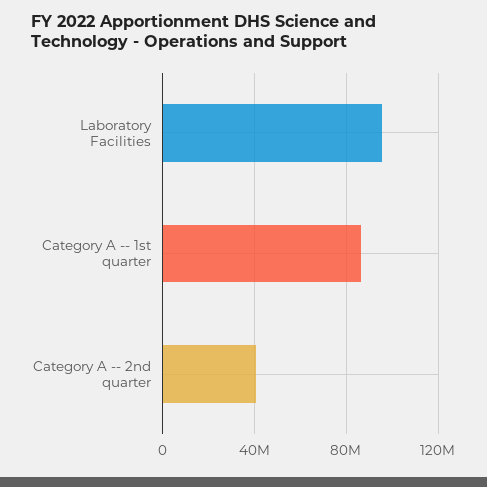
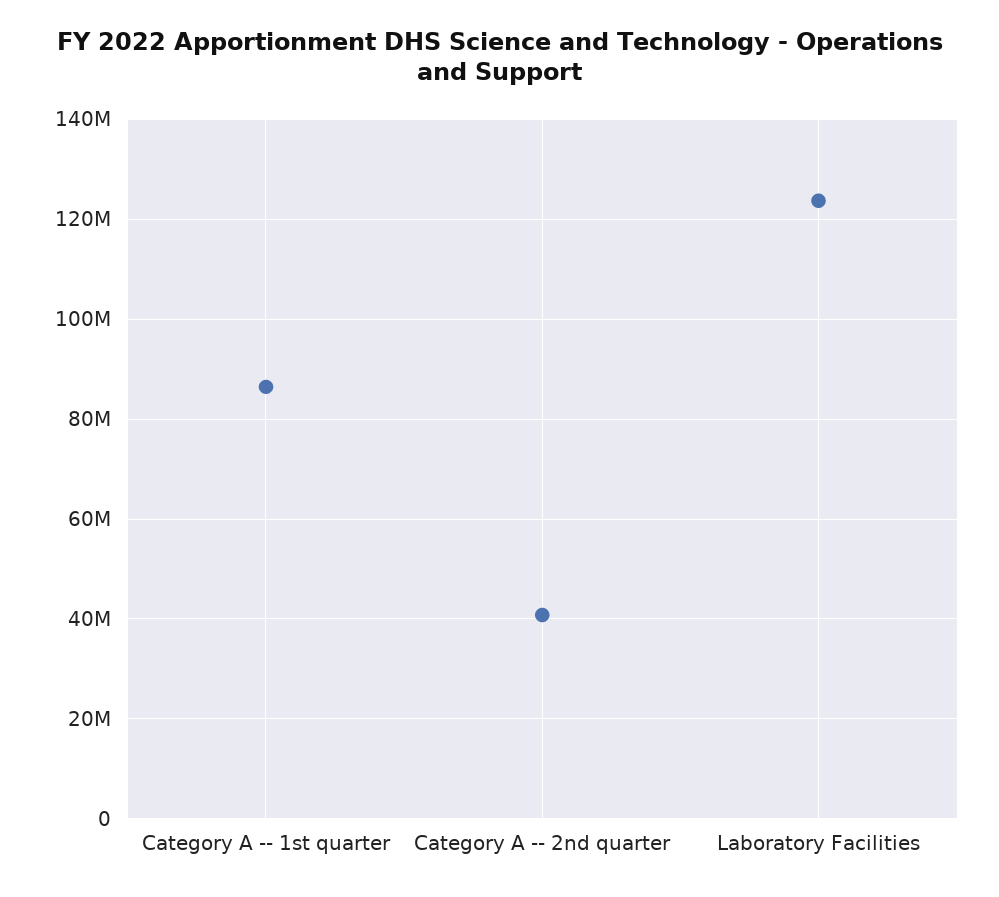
Laboratory Facilities: 95000000 -> 124000000

